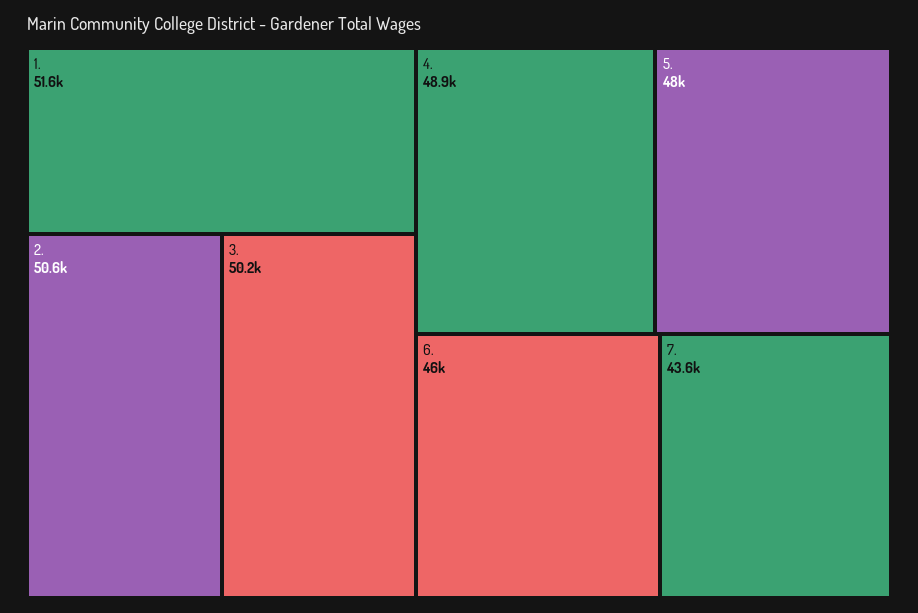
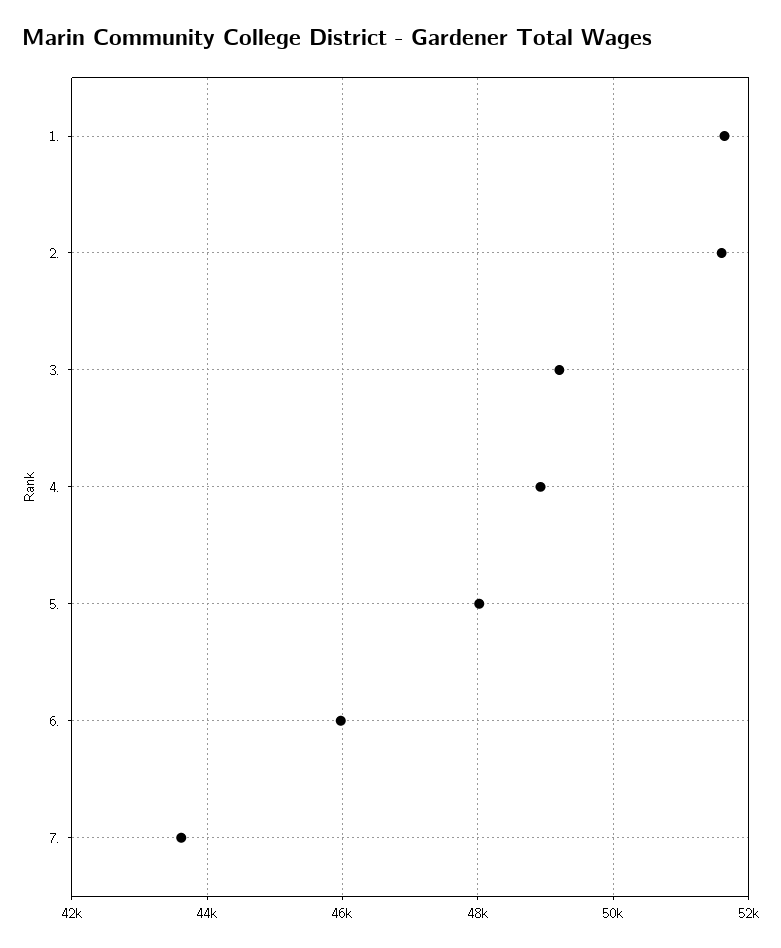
2.: 50600 -> 51600
3.: 50200 -> 49200

